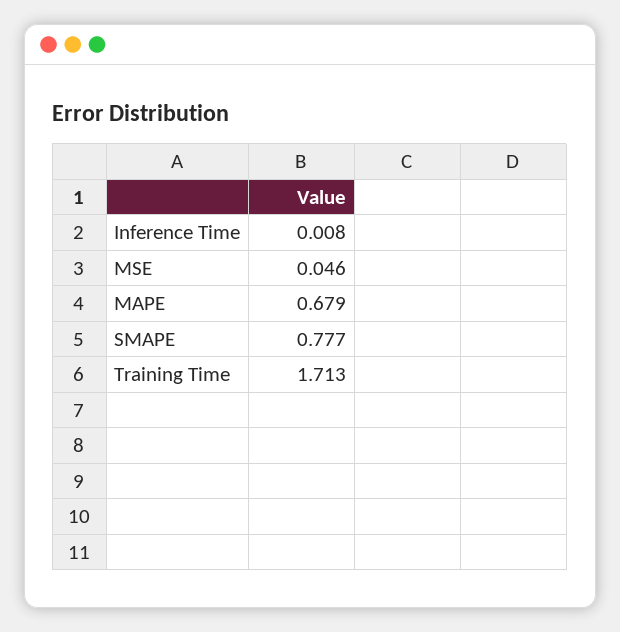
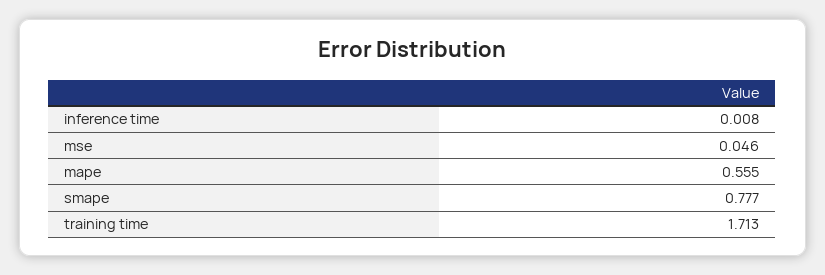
MAPE: 0.679 -> 0.555

